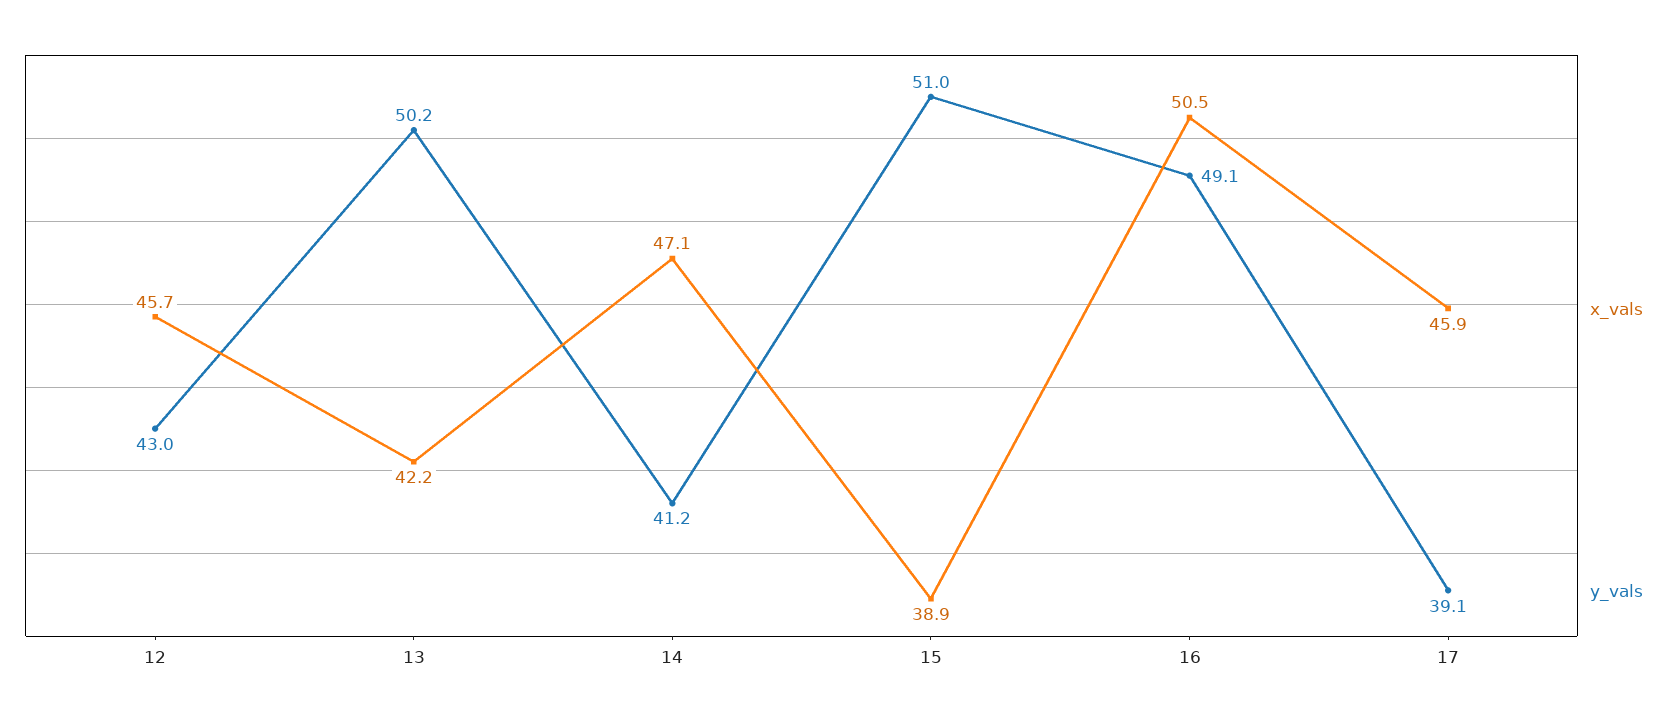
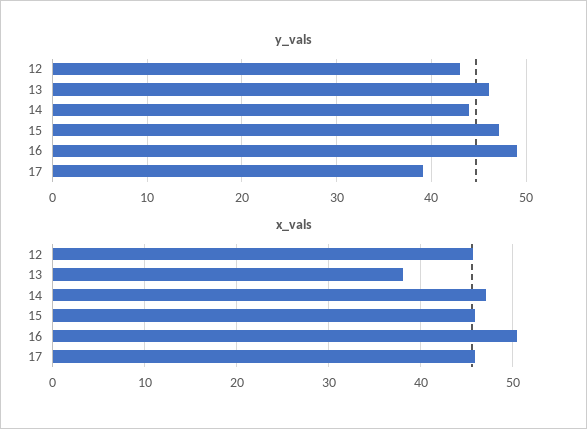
x_vals, 13: 42.2 -> 38
y_vals, 13: 50.2 -> 46
y_vals, 14: 41.2 -> 44
x_vals, 15: 38.9 -> 46
y_vals, 15: 51 -> 47

